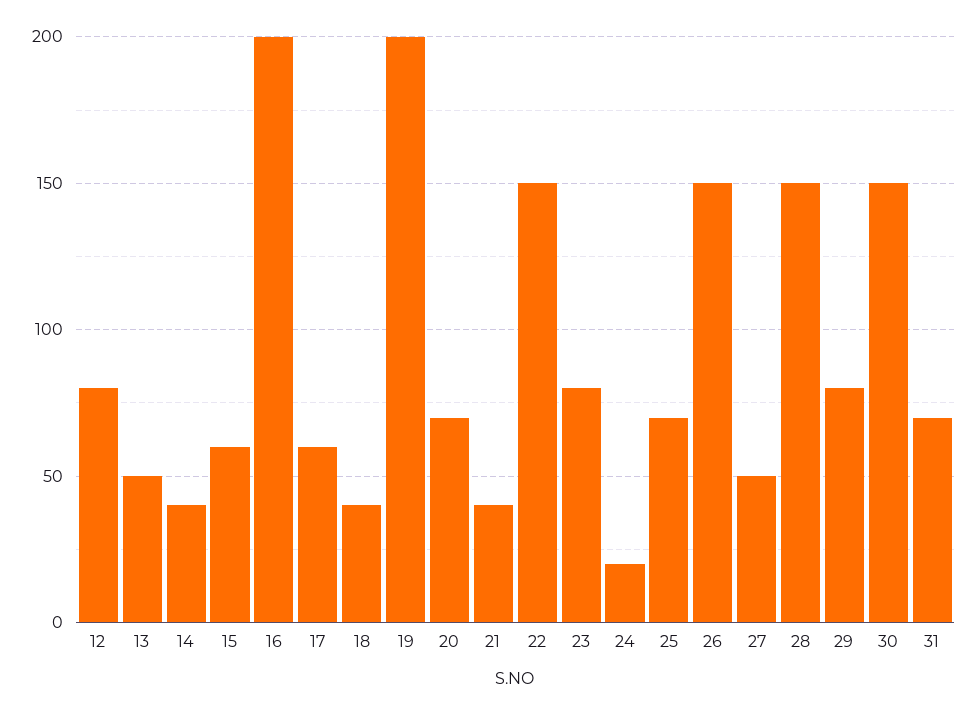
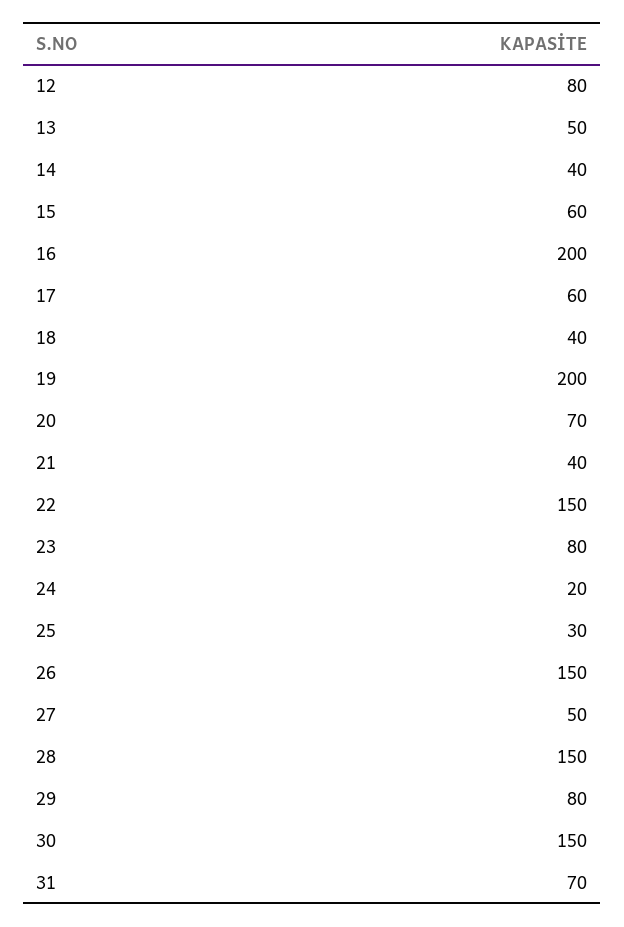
25: 70 -> 30

